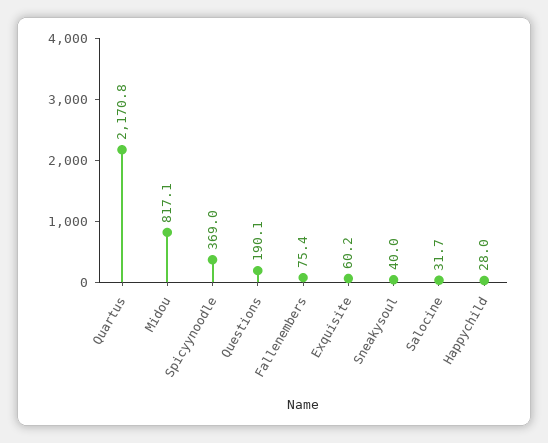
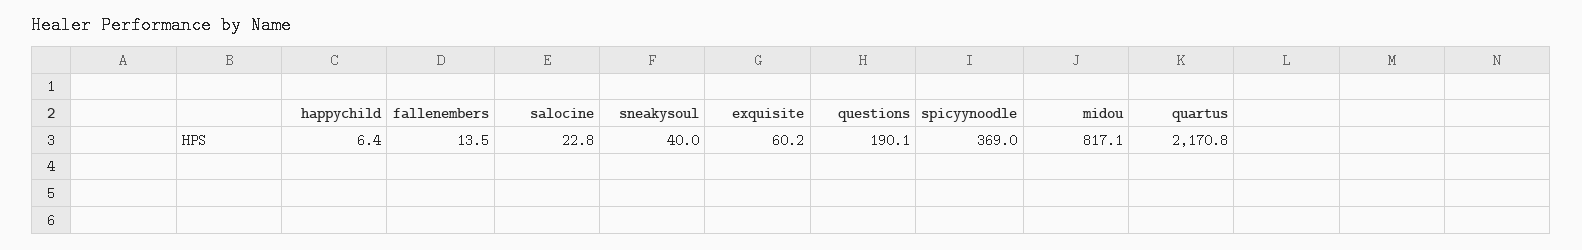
Fallenembers: 75.4 -> 13.5
Salocine: 31.7 -> 22.8
Happychild: 28 -> 6.4

